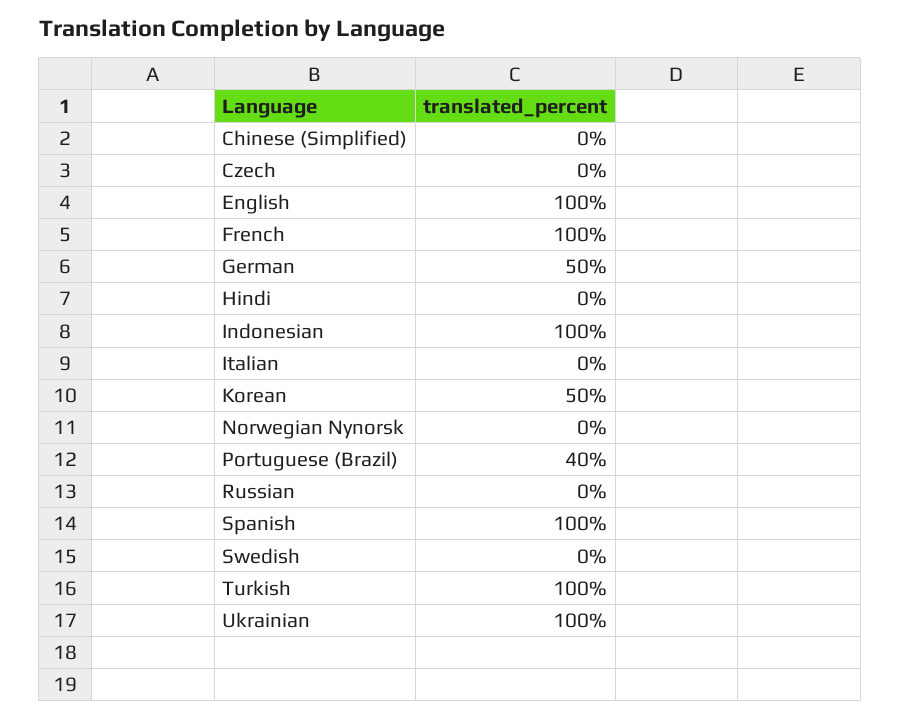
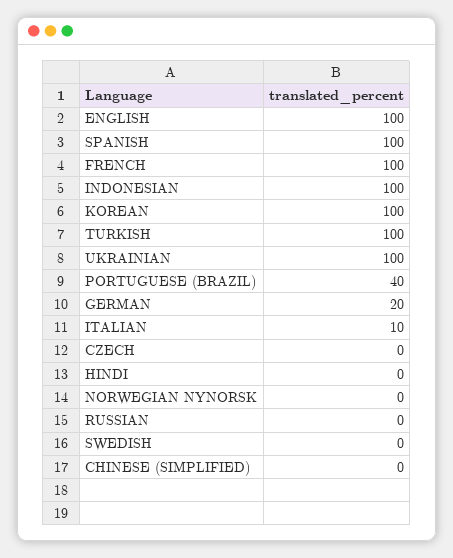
German: 50 -> 20
Italian: 0 -> 10
Korean: 50 -> 100

